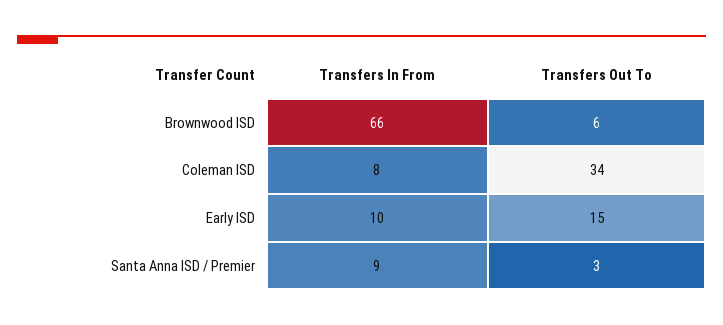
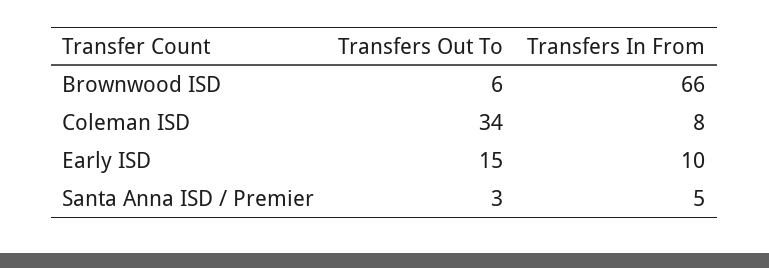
Transfers In From, Santa Anna ISD / Premier: 9 -> 5

